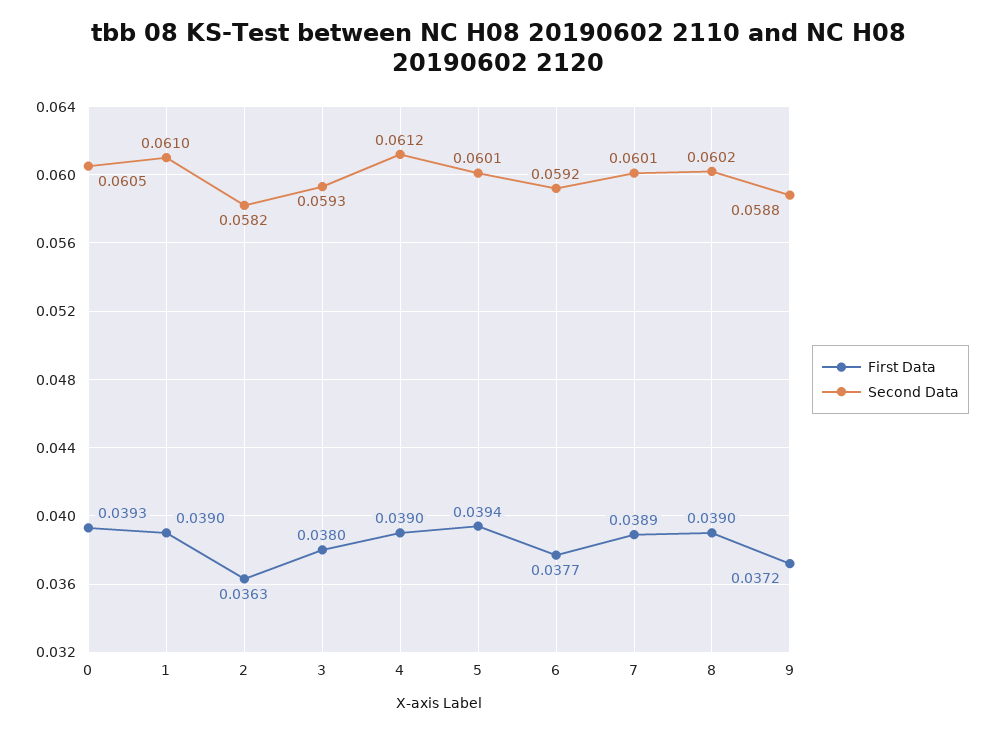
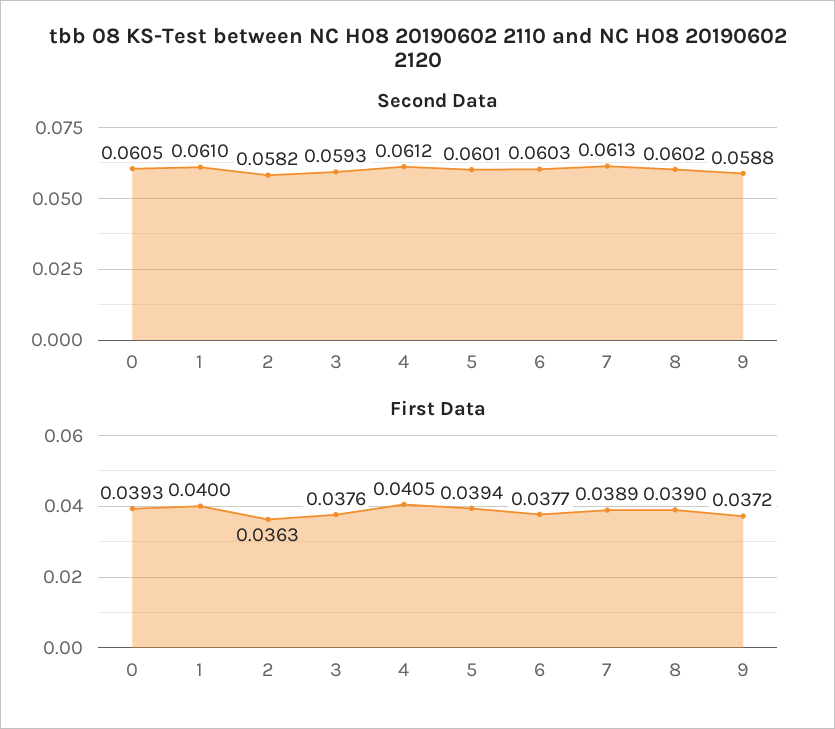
First Data, 1: 0.039 -> 0.04
First Data, 3: 0.038 -> 0.0376
First Data, 4: 0.039 -> 0.0405
Second Data, 6: 0.0592 -> 0.0603
Second Data, 7: 0.0601 -> 0.0613

